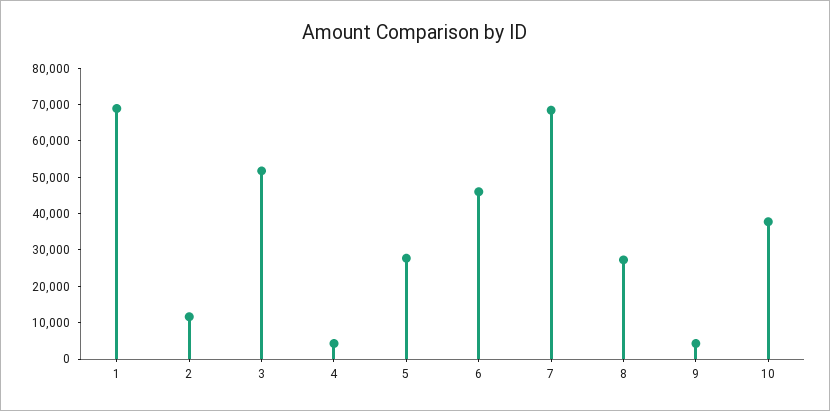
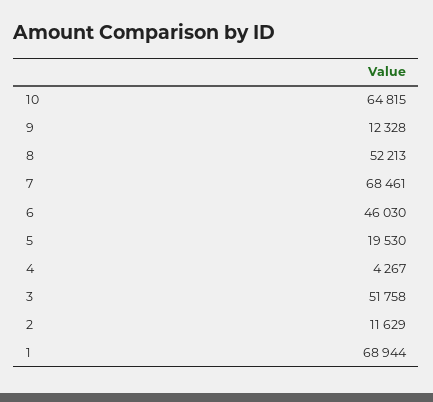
5: 27500 -> 19530
8: 27500 -> 52213
9: 5000 -> 12328
10: 37500 -> 64815

